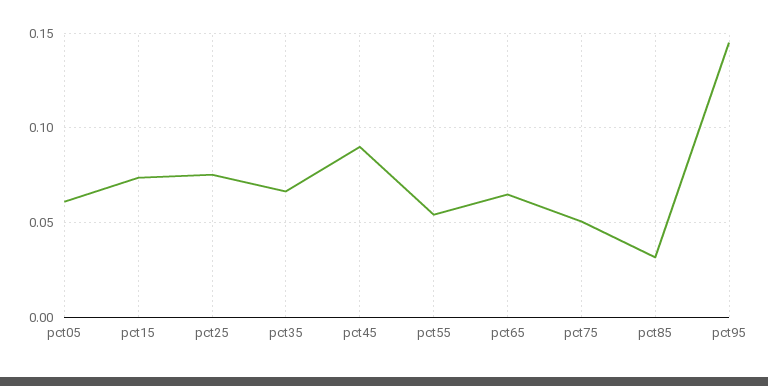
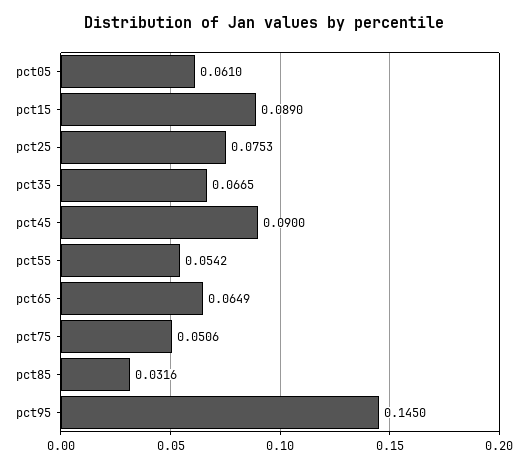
pct15: 0.075 -> 0.089

